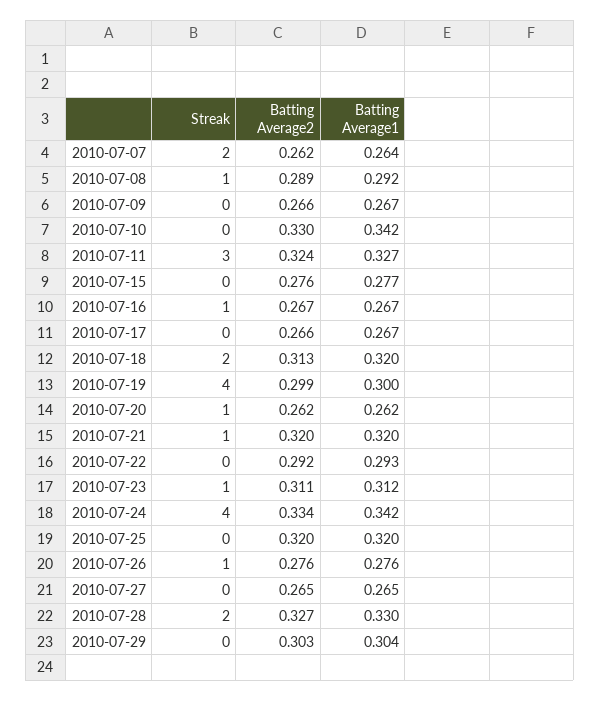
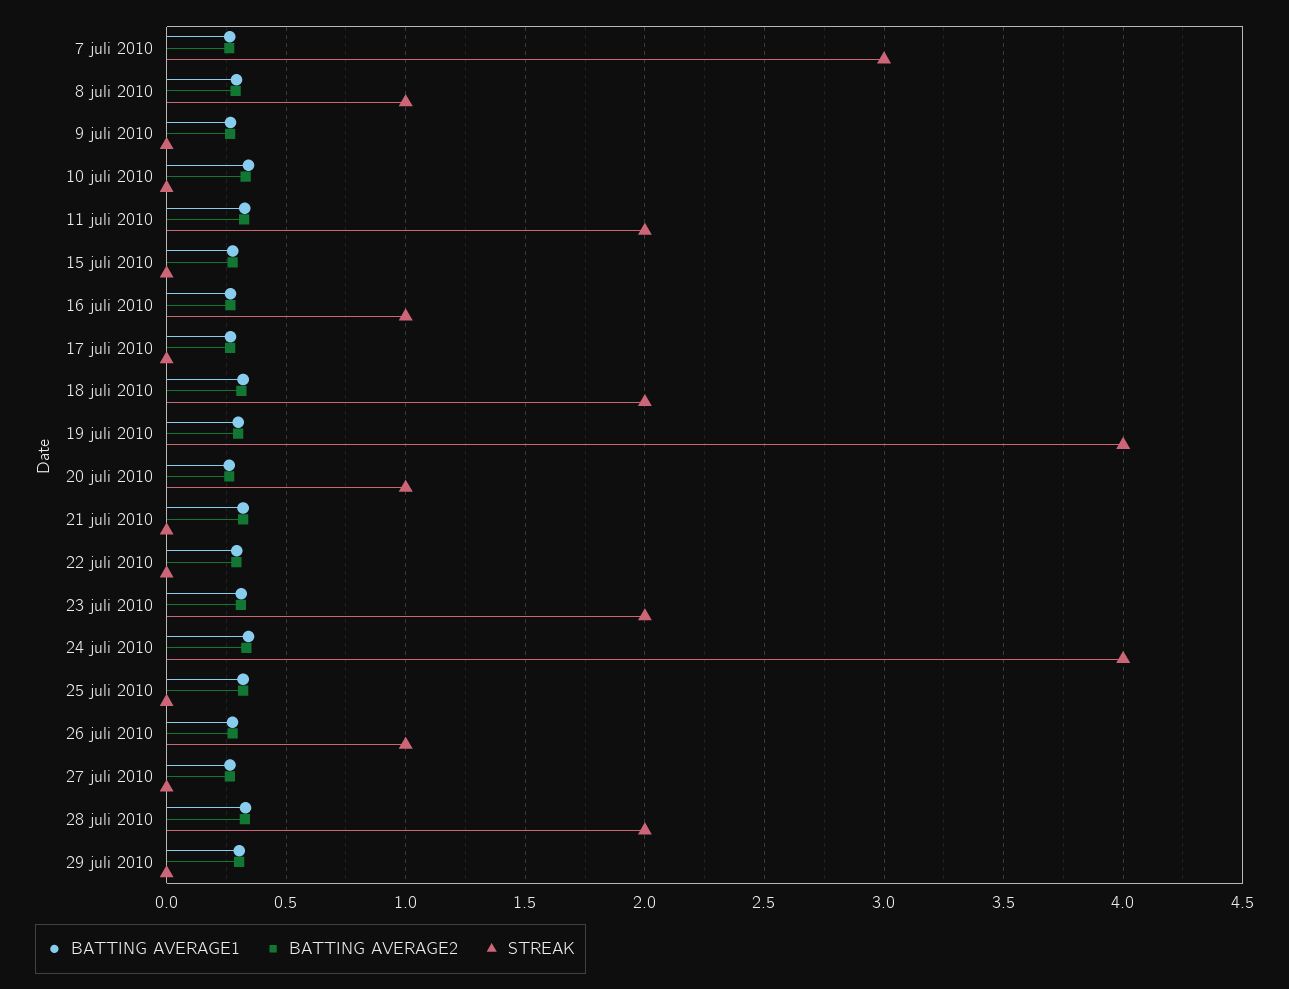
Streak, 2010-07-07: 2 -> 3
Streak, 2010-07-11: 3 -> 2
Streak, 2010-07-21: 1 -> 0
Streak, 2010-07-23: 1 -> 2

